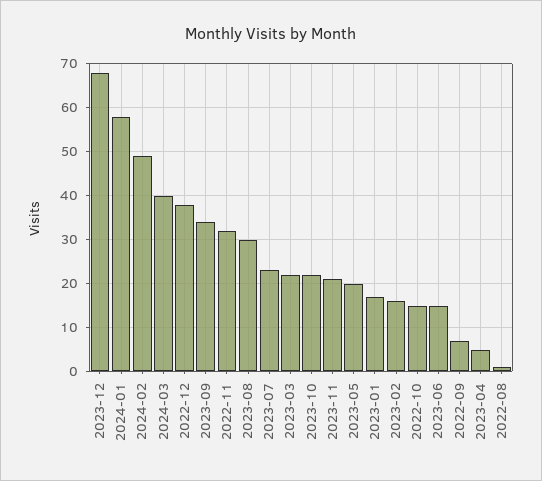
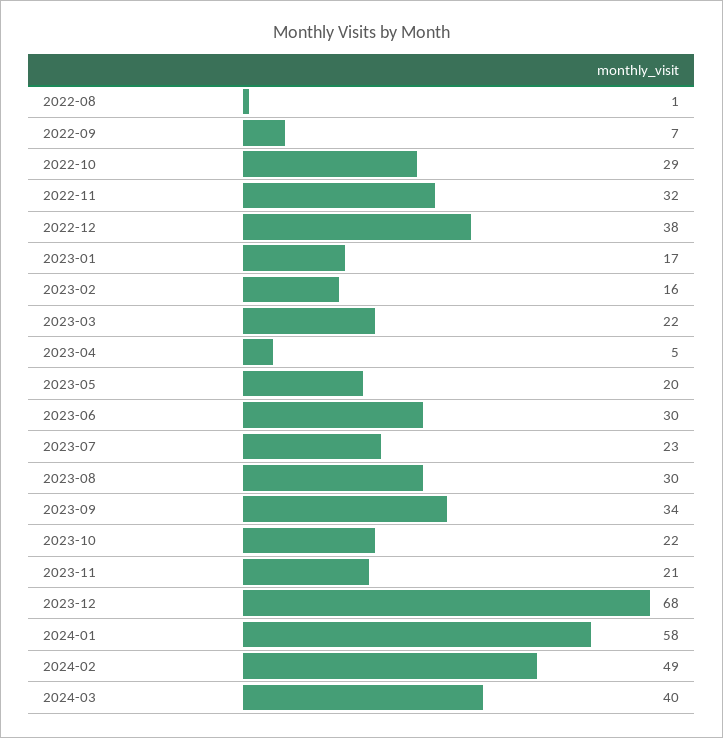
2022-10: 15 -> 29
2023-06: 15 -> 30

